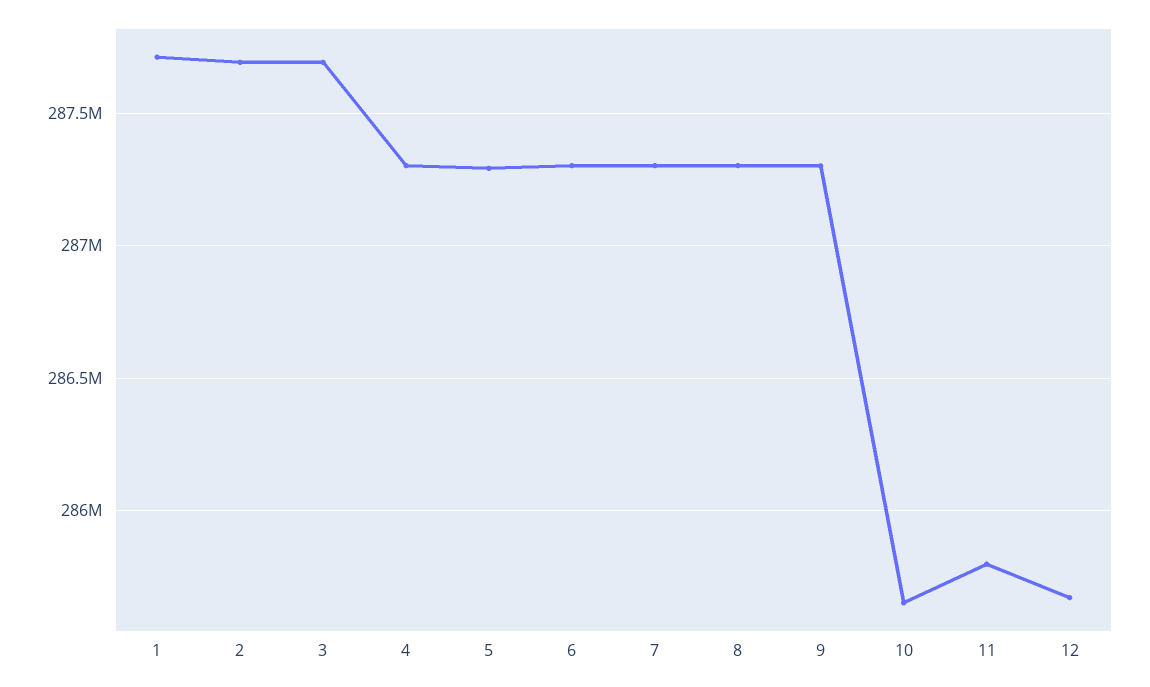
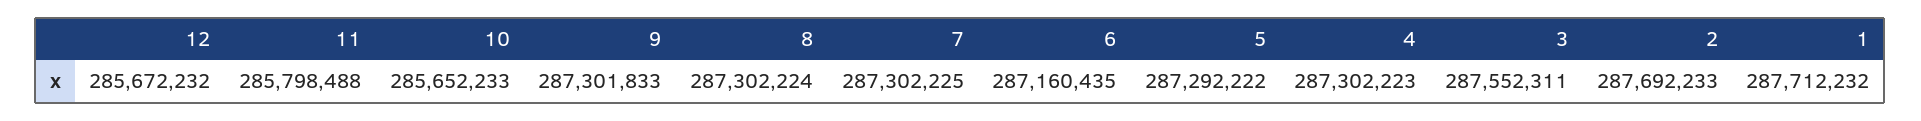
3: 287700000 -> 287552311
6: 287300000 -> 287160435

